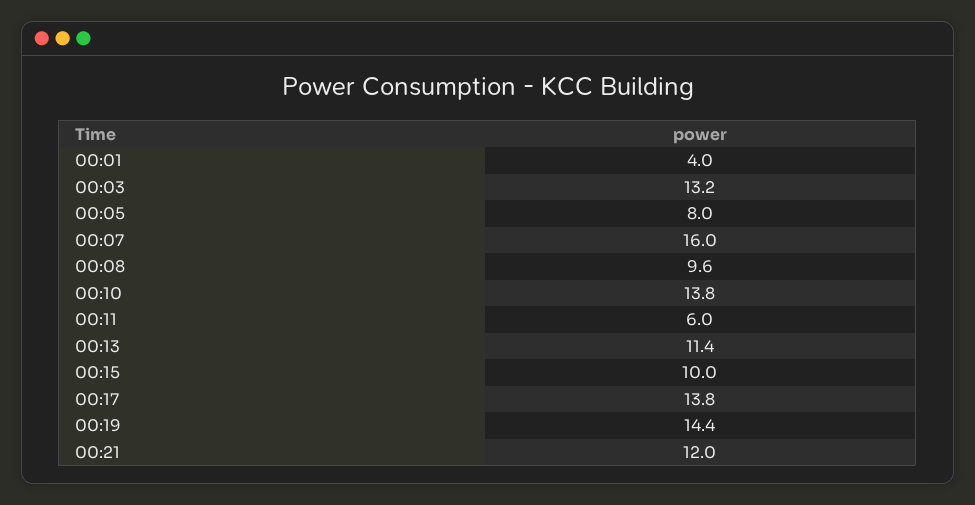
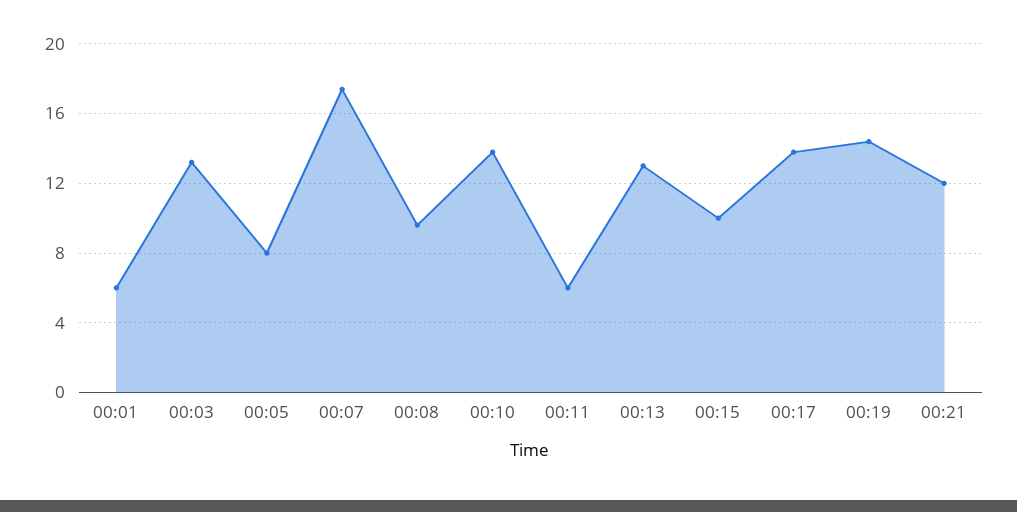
00:01: 4 -> 6
00:07: 16 -> 17.5
00:13: 11.4 -> 13

